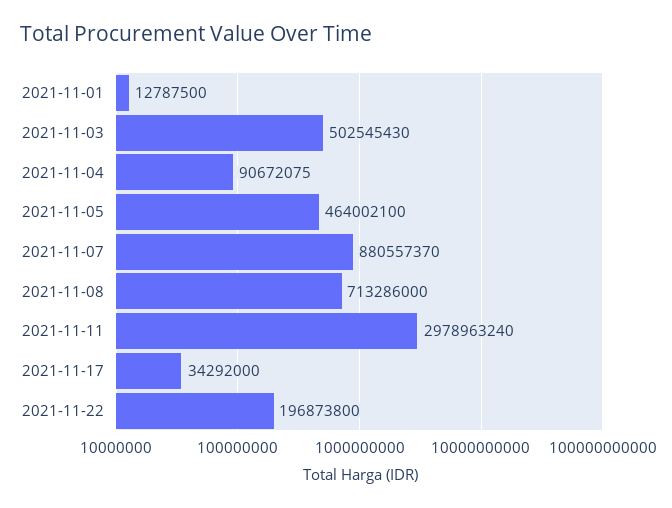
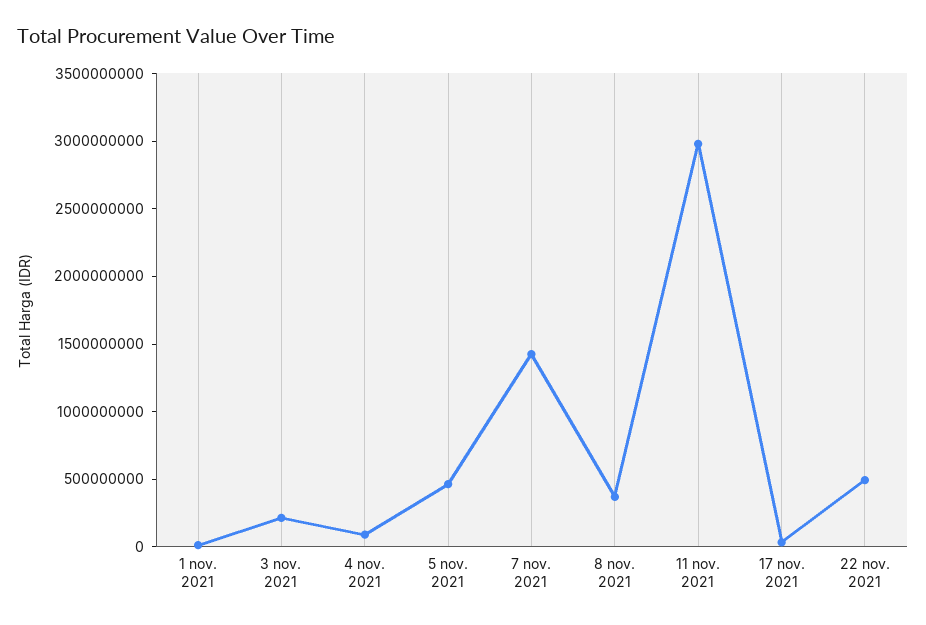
2021-11-03: 502545430 -> 200000000
2021-11-07: 880557370 -> 1400000000
2021-11-08: 713286000 -> 400000000
2021-11-22: 196873800 -> 500000000

